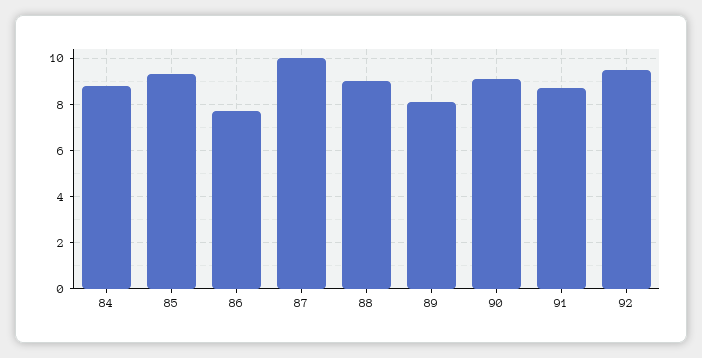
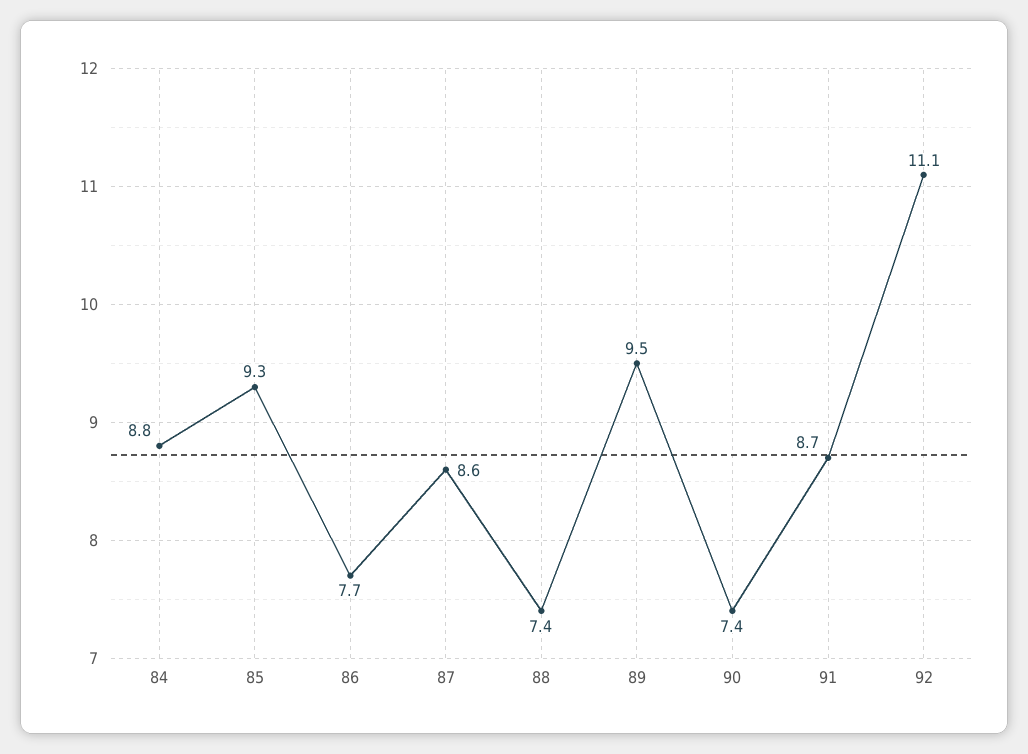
87: 10 -> 8.6
88: 9 -> 7.4
89: 8 -> 9.5
90: 9 -> 7.4
92: 9.5 -> 11.1

